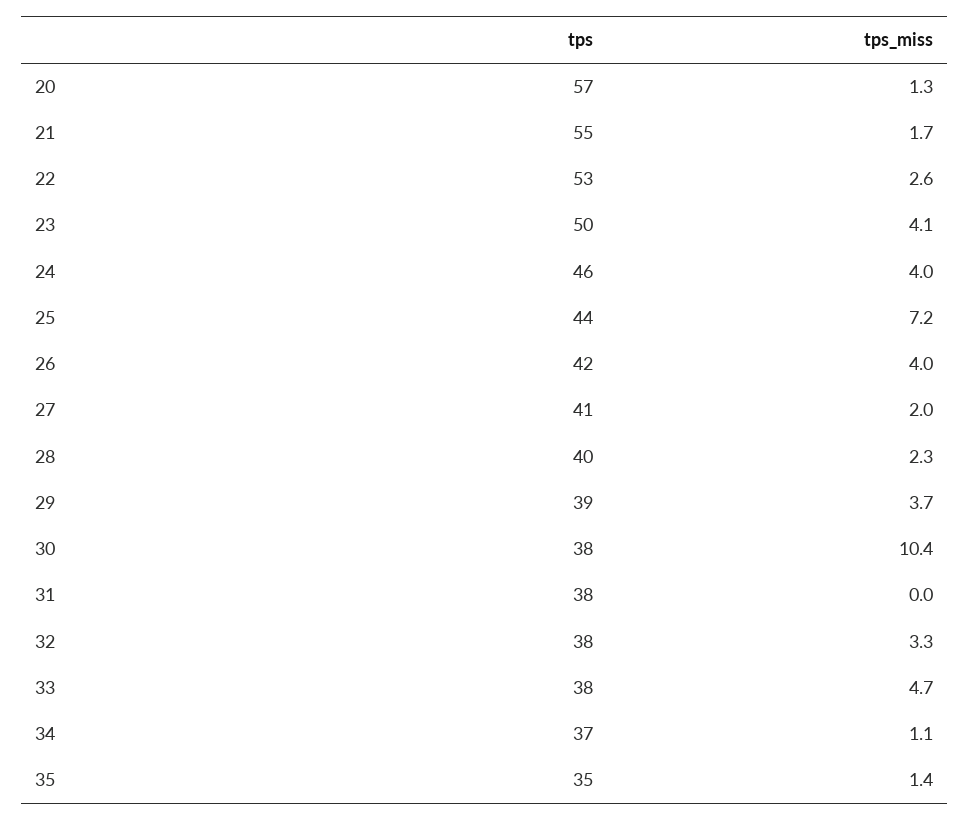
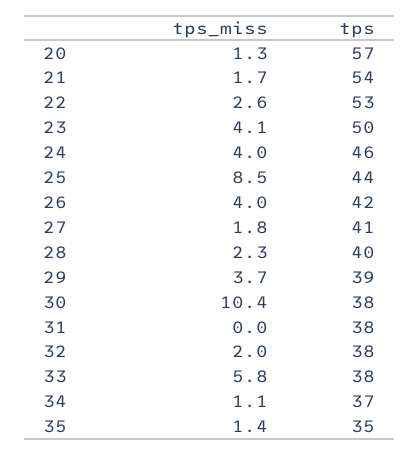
tps, 21: 55 -> 54
tps_miss, 25: 7.2 -> 8.5
tps_miss, 27: 2 -> 1.8
tps_miss, 32: 3.3 -> 2
tps_miss, 33: 4.7 -> 5.8

